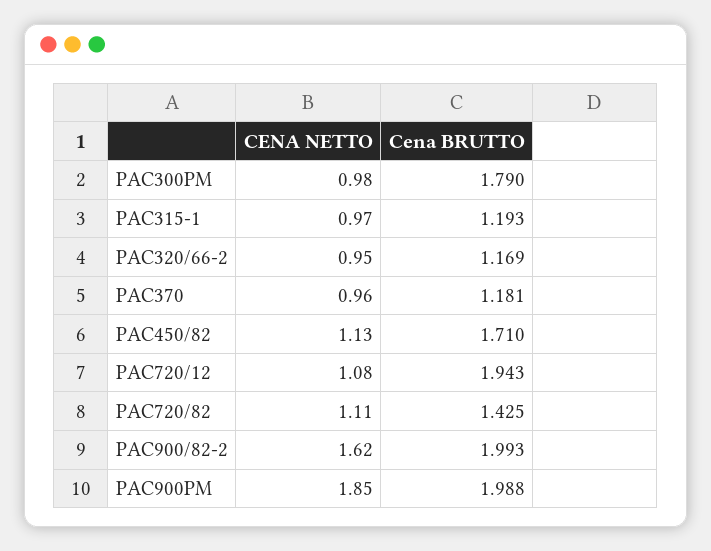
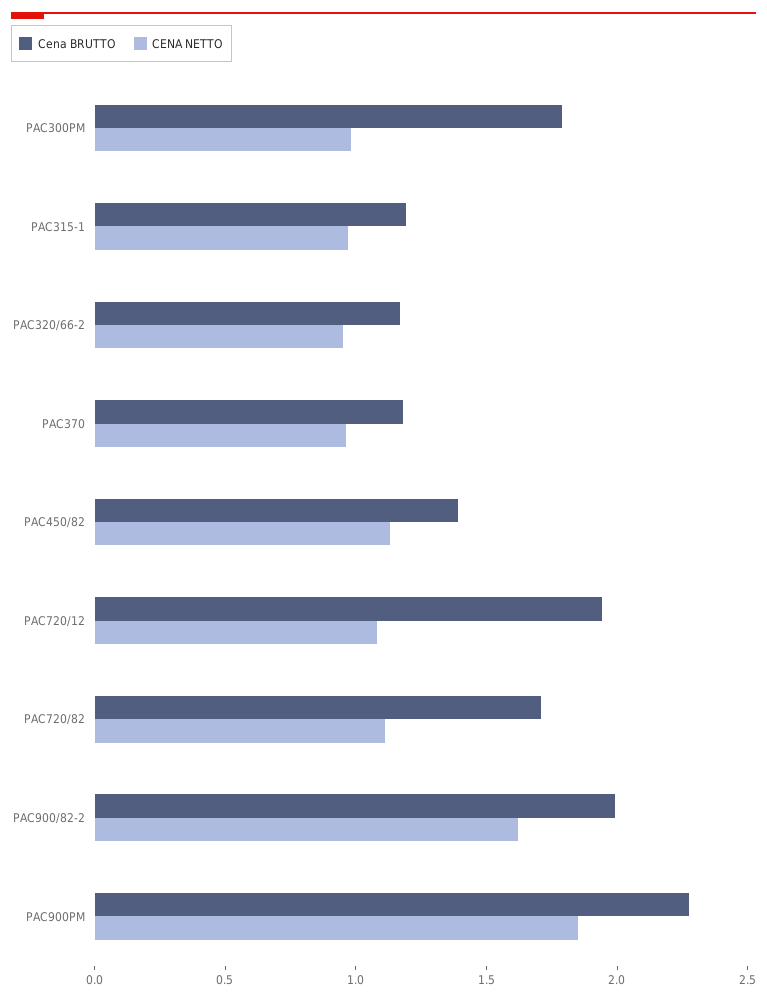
Cena BRUTTO, PAC450/82: 1.71 -> 1.4
Cena BRUTTO, PAC720/82: 1.425 -> 1.7
Cena BRUTTO, PAC900PM: 1.988 -> 2.3

